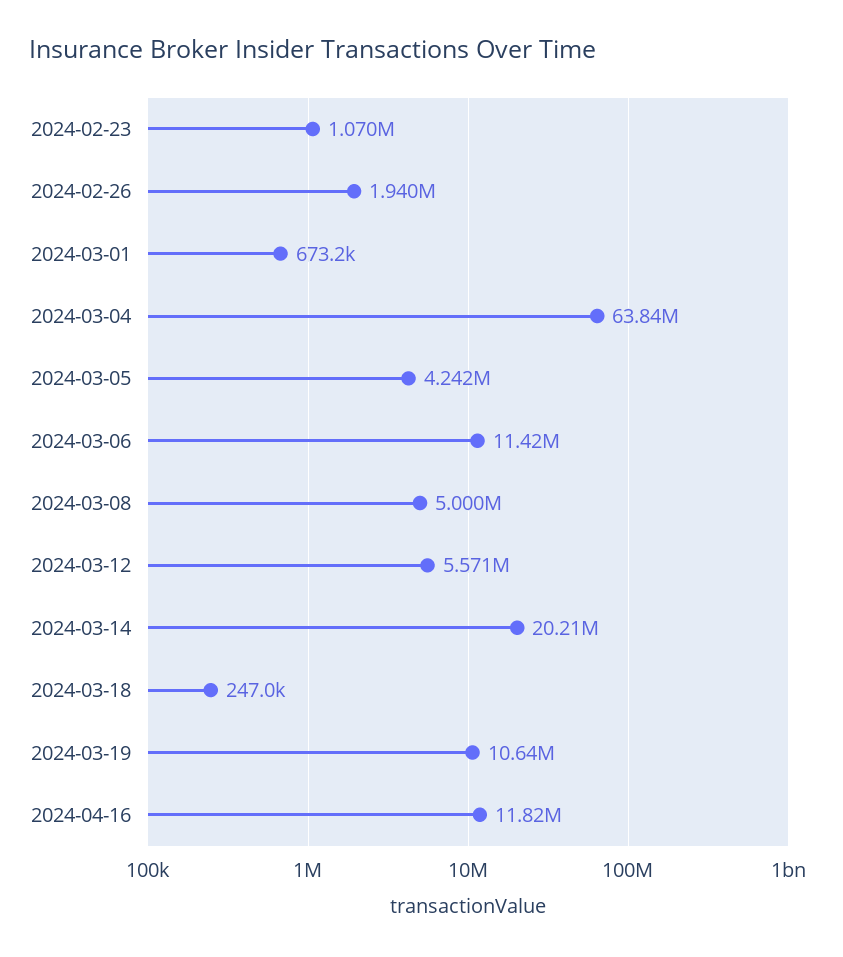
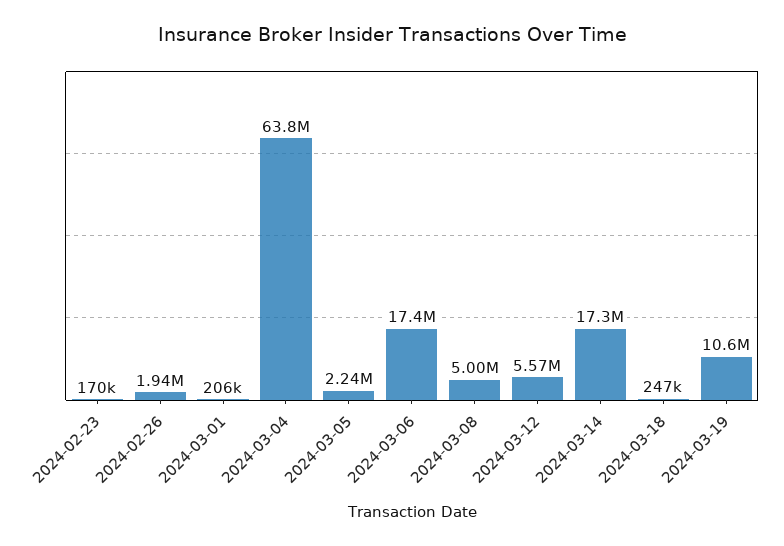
2024-02-23: 1070000 -> 170000
2024-03-01: 673200 -> 206000
2024-03-05: 4242000 -> 2240000
2024-03-06: 11420000 -> 17400000
2024-03-14: 20210000 -> 17300000
2024-04-16: 11820000 -> none

